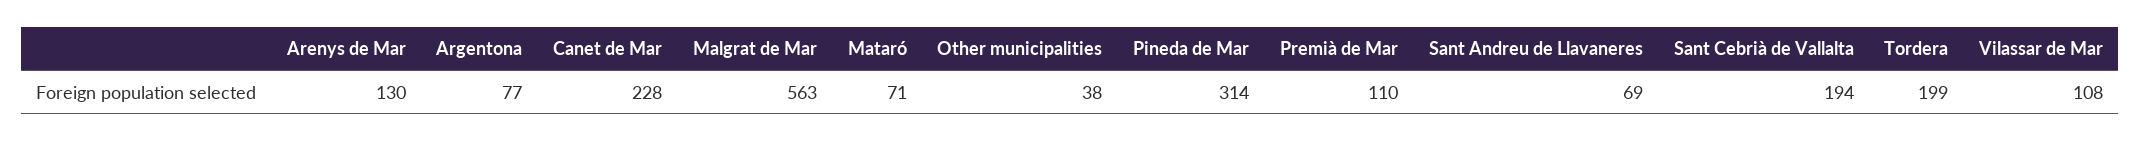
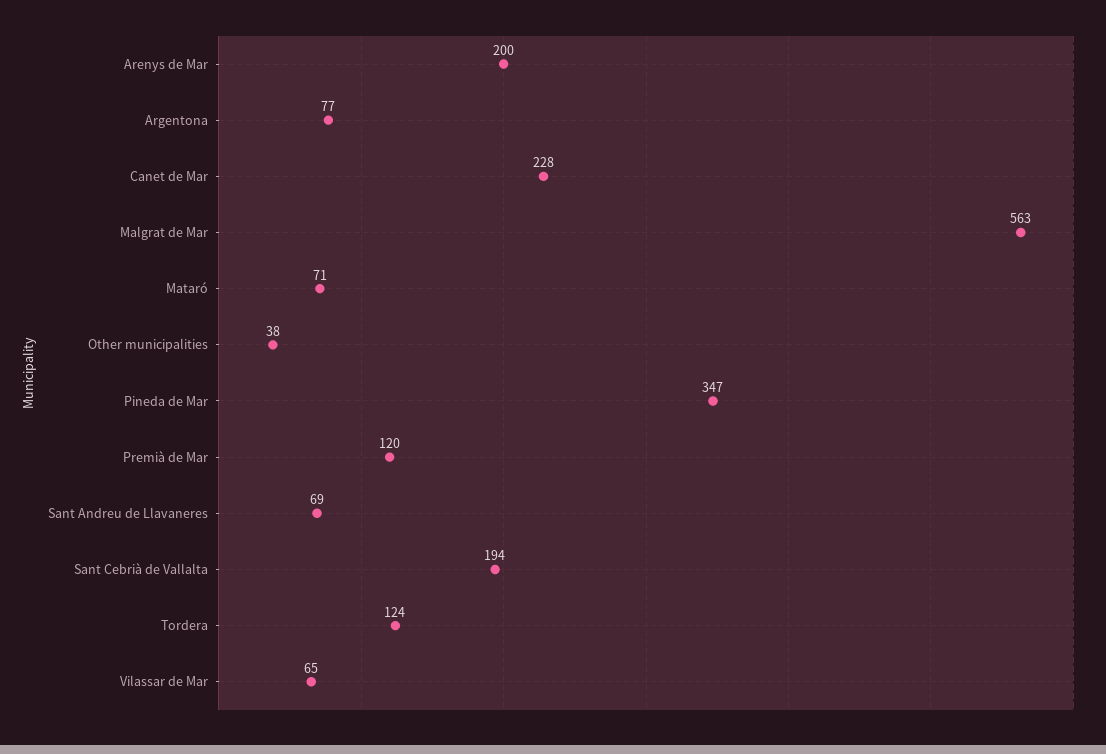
Arenys de Mar: 130 -> 200
Pineda de Mar: 314 -> 347
Premià de Mar: 110 -> 120
Tordera: 199 -> 124
Vilassar de Mar: 108 -> 65

